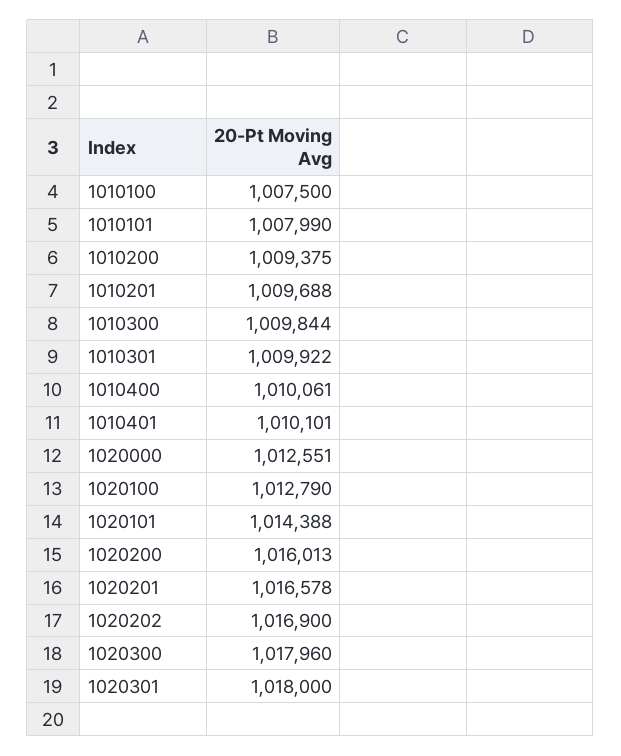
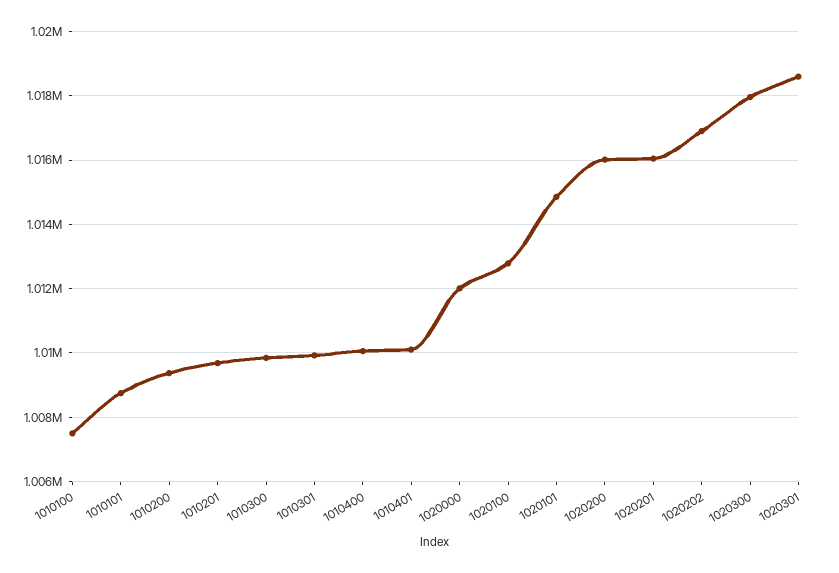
1010101: 1007990 -> 1008800
1020000: 1012551 -> 1012000
1020101: 1014388 -> 1014800
1020201: 1016578 -> 1016000
1020301: 1018000 -> 1018600

